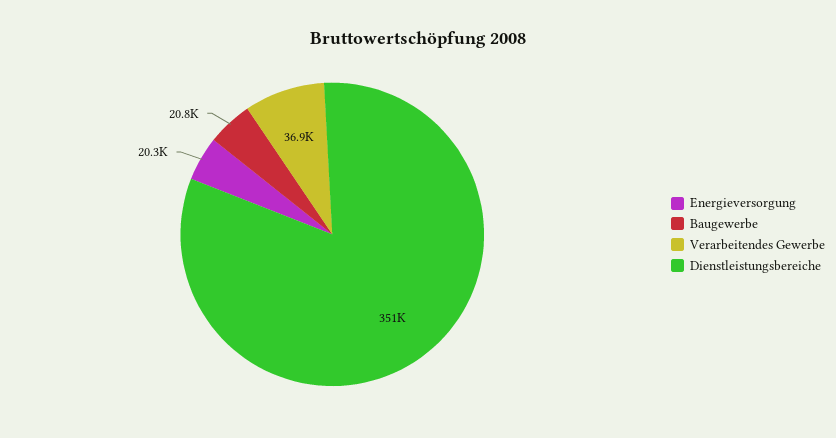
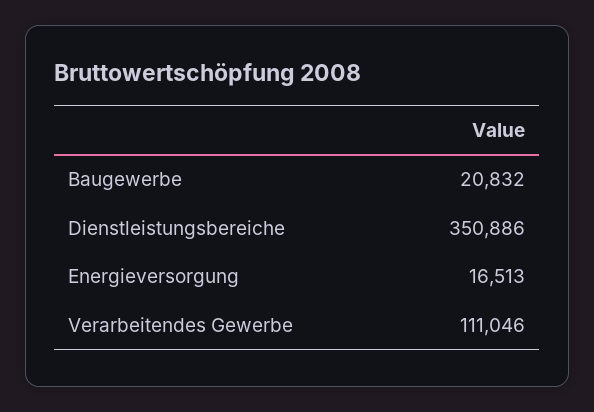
Energieversorgung: 20300 -> 16513
Verarbeitendes Gewerbe: 36900 -> 111046

